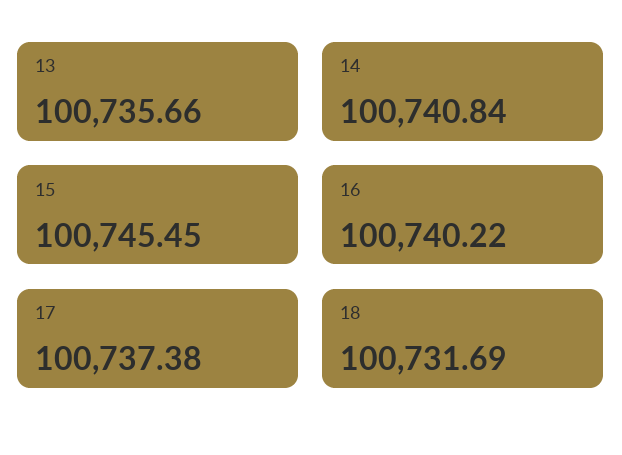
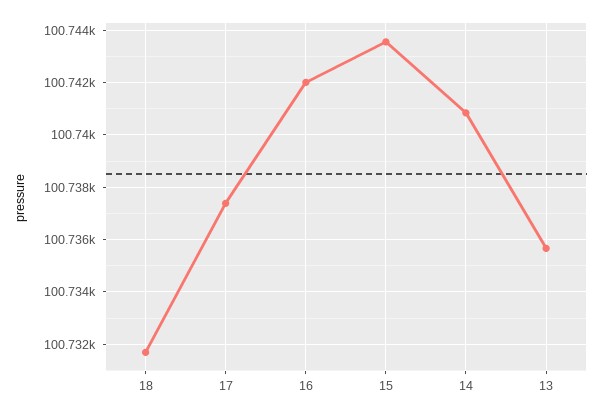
15: 100745.45 -> 100743.5
16: 100740.22 -> 100742

